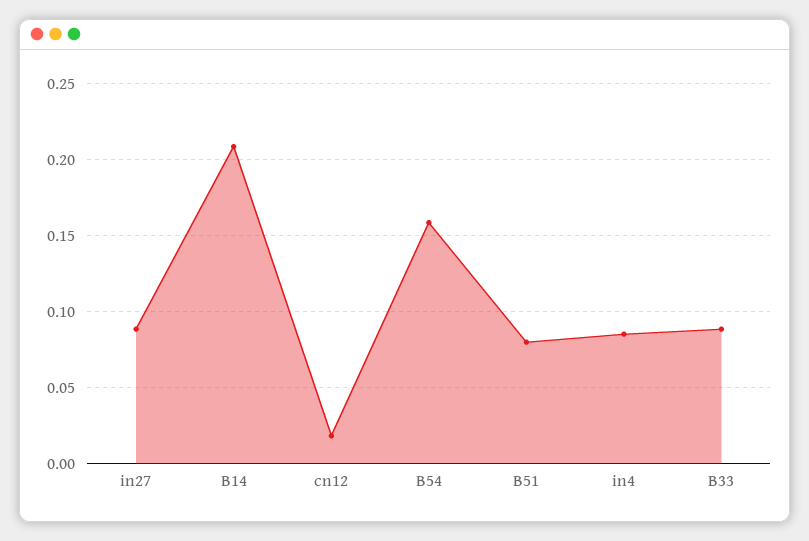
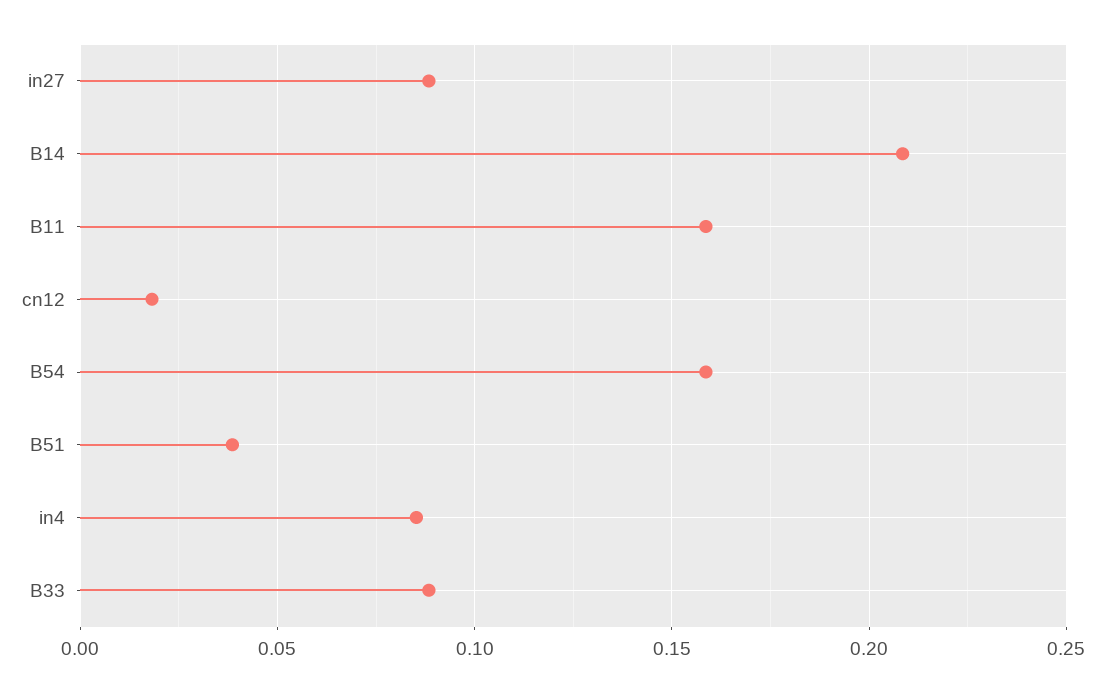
B51: 0.08 -> 0.04
B11: none -> 0.16

